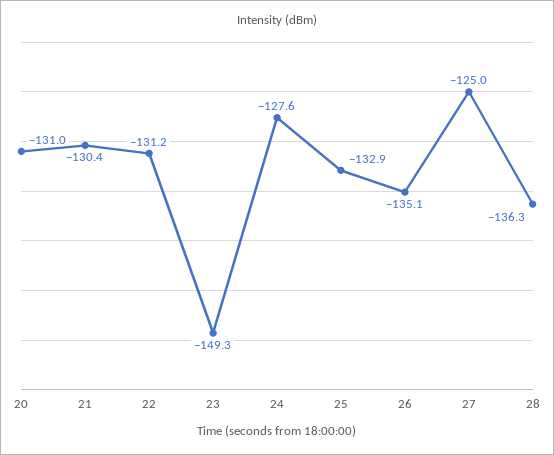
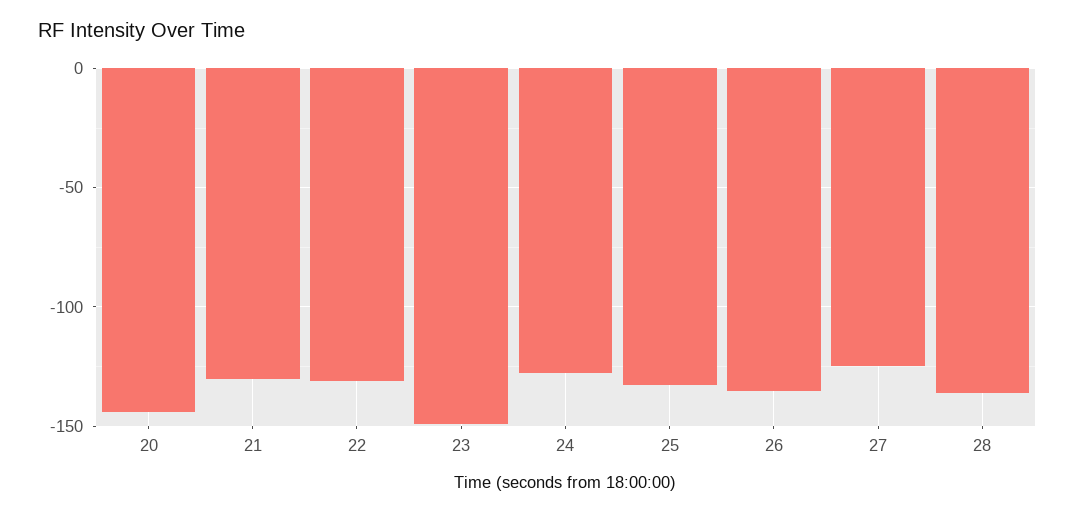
20: -131 -> -145

